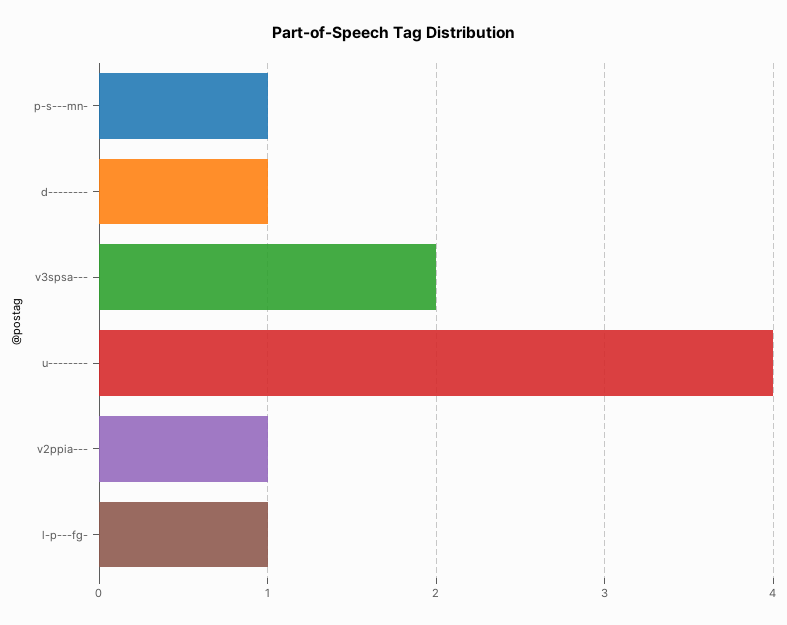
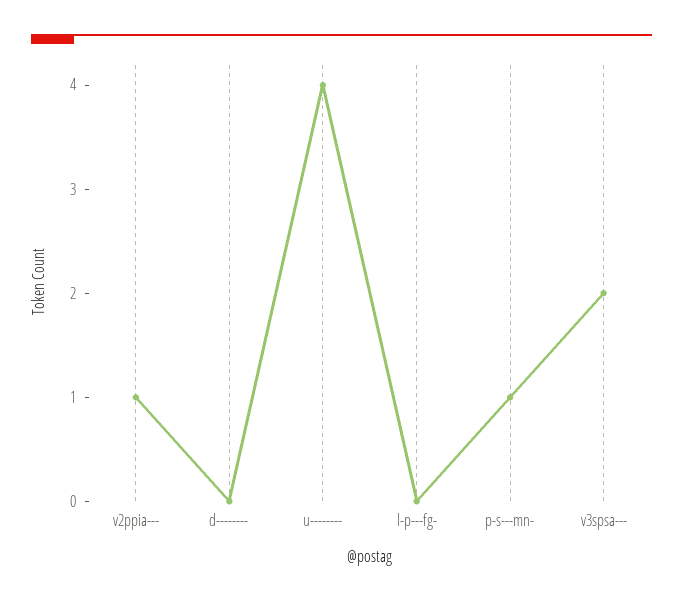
d--------: 1 -> 0
l-p---fg-: 1 -> 0

